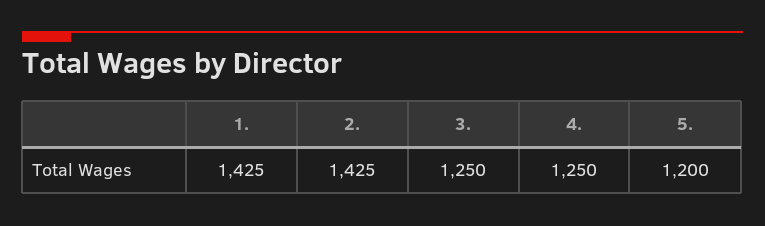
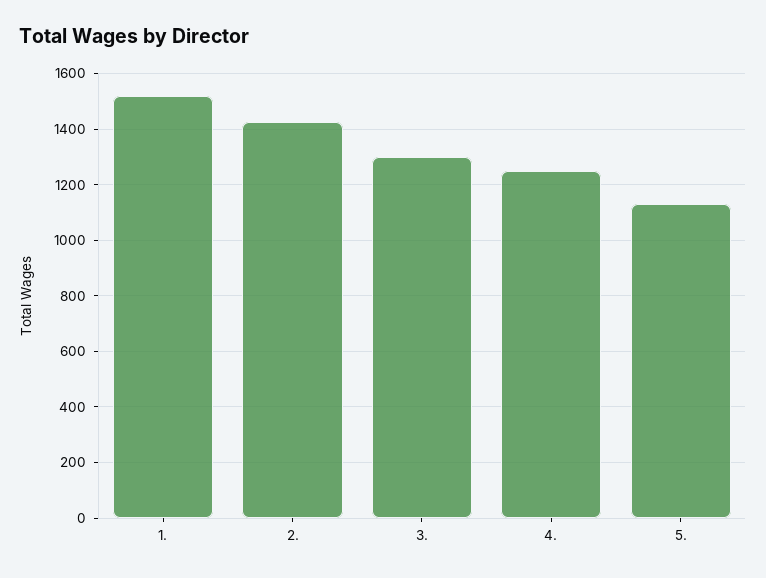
1.: 1425 -> 1525
3.: 1250 -> 1300
5.: 1200 -> 1125

